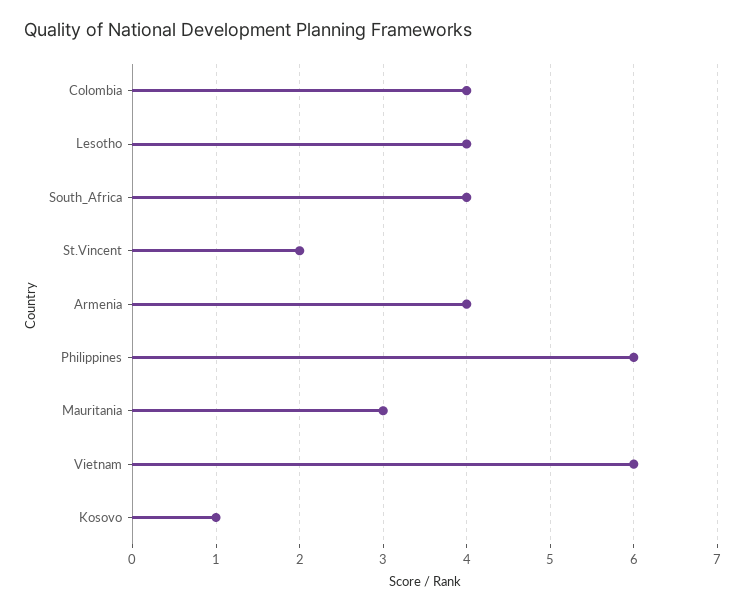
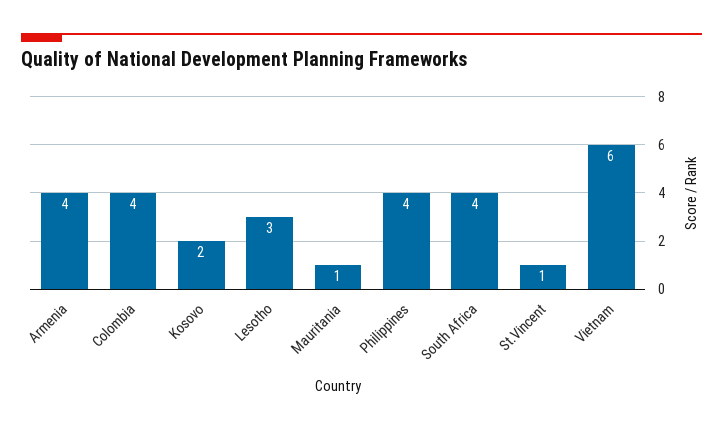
Lesotho: 4 -> 3
St.Vincent: 2 -> 1
Philippines: 6 -> 4
Mauritania: 3 -> 1
Kosovo: 1 -> 2

